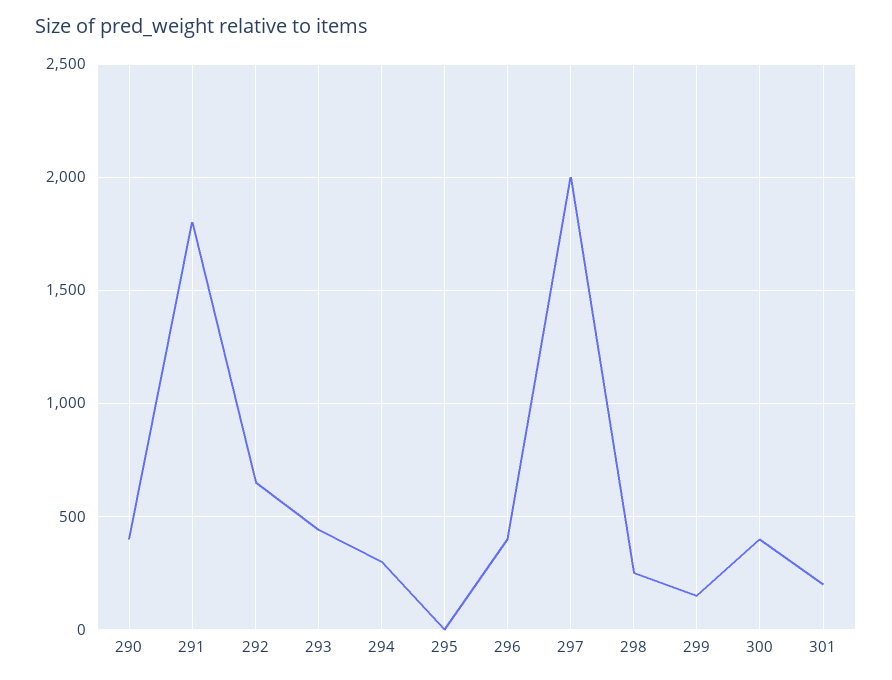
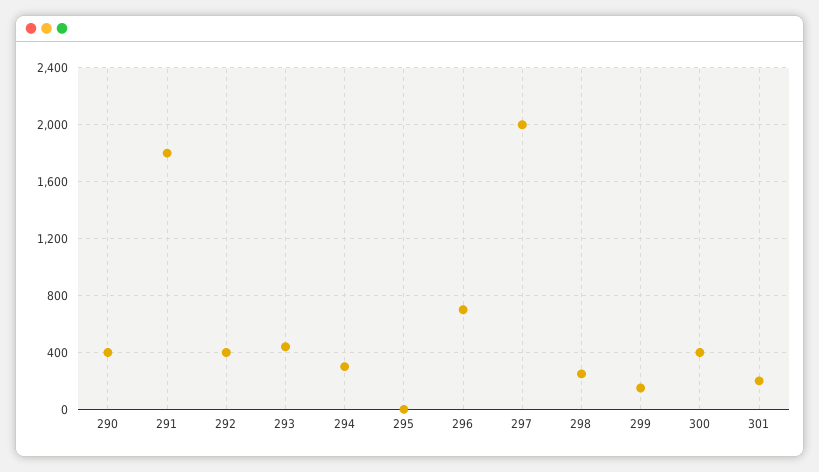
292: 650 -> 400
296: 400 -> 700

